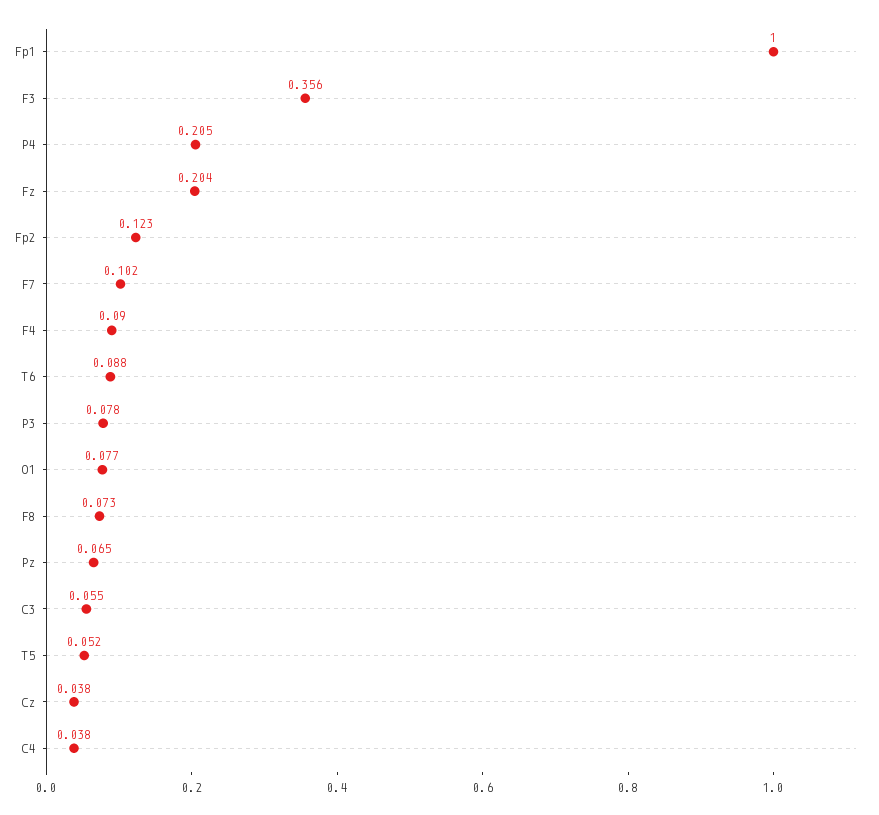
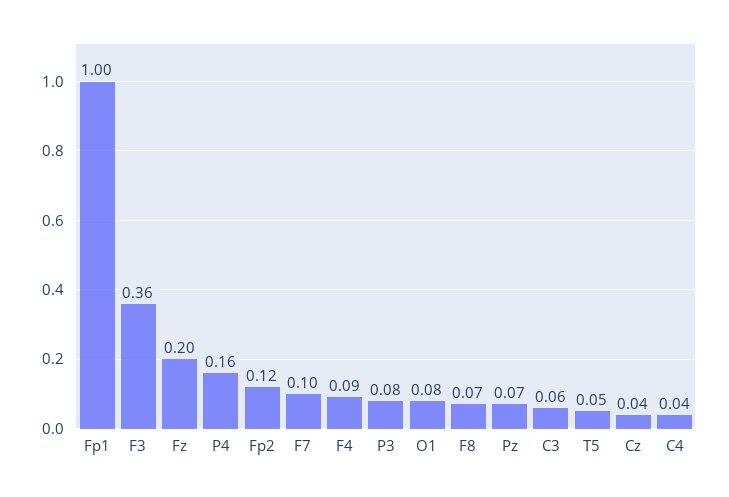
P4: 0.205 -> 0.16
T6: 0.088 -> none

